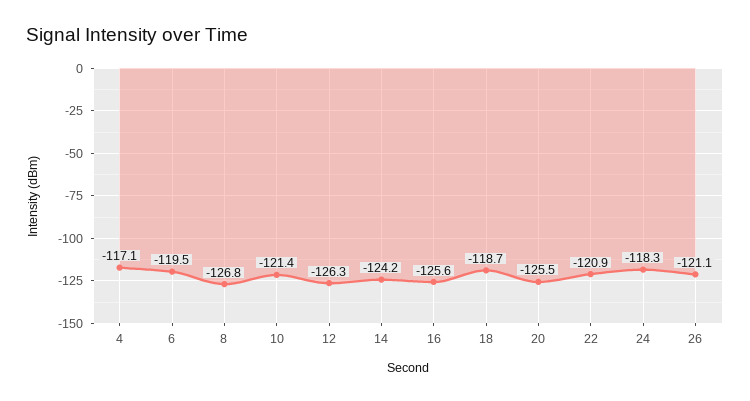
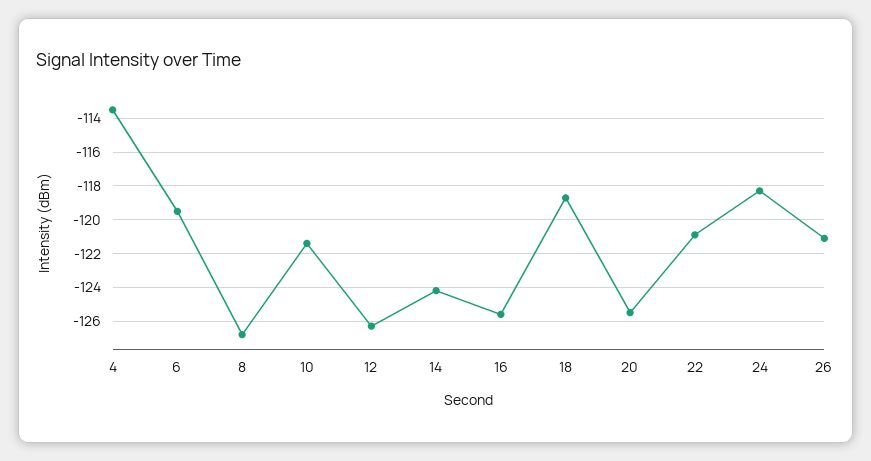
4: -117.1 -> -113.5

